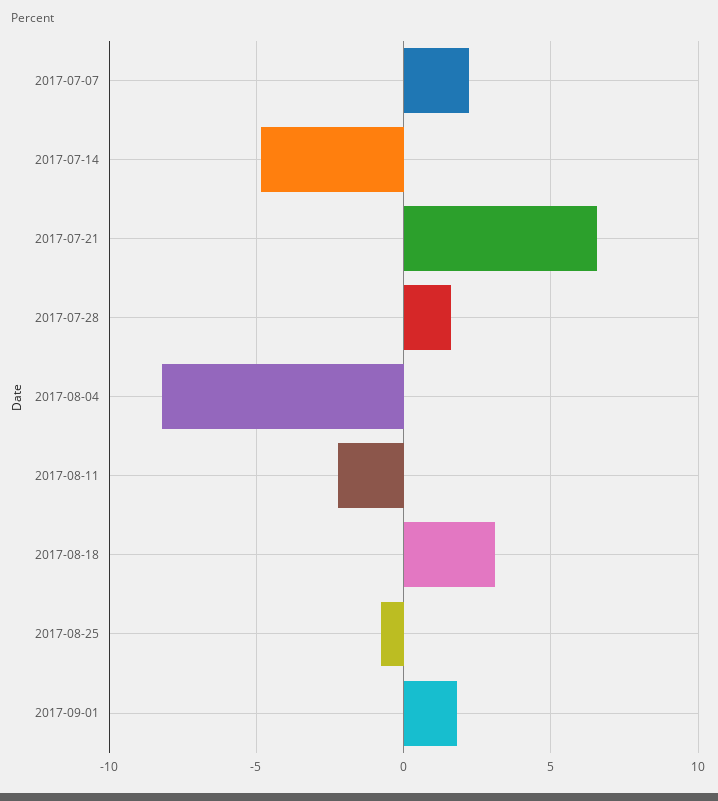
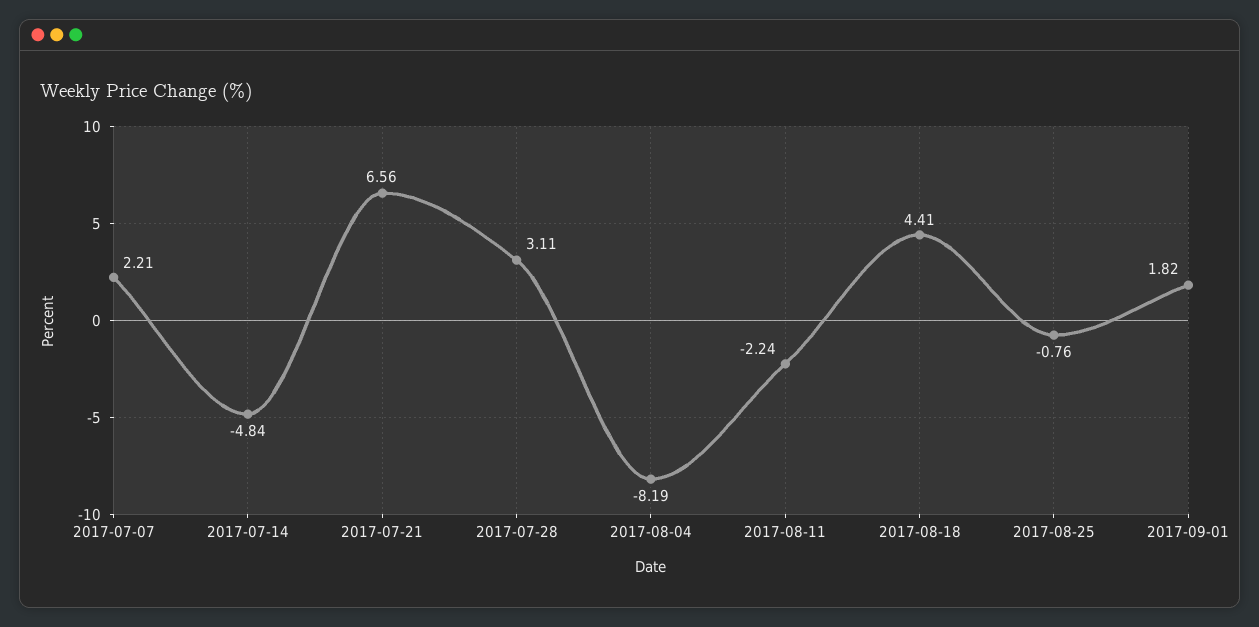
2017-07-28: 1.5 -> 3.11
2017-08-18: 3 -> 4.41

